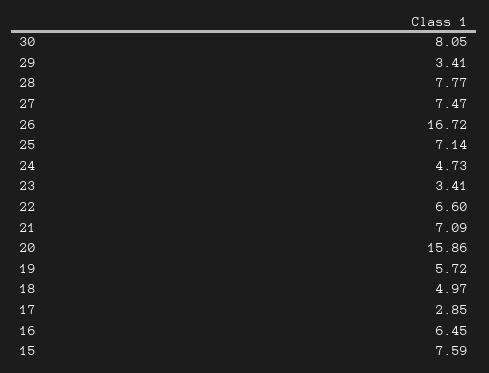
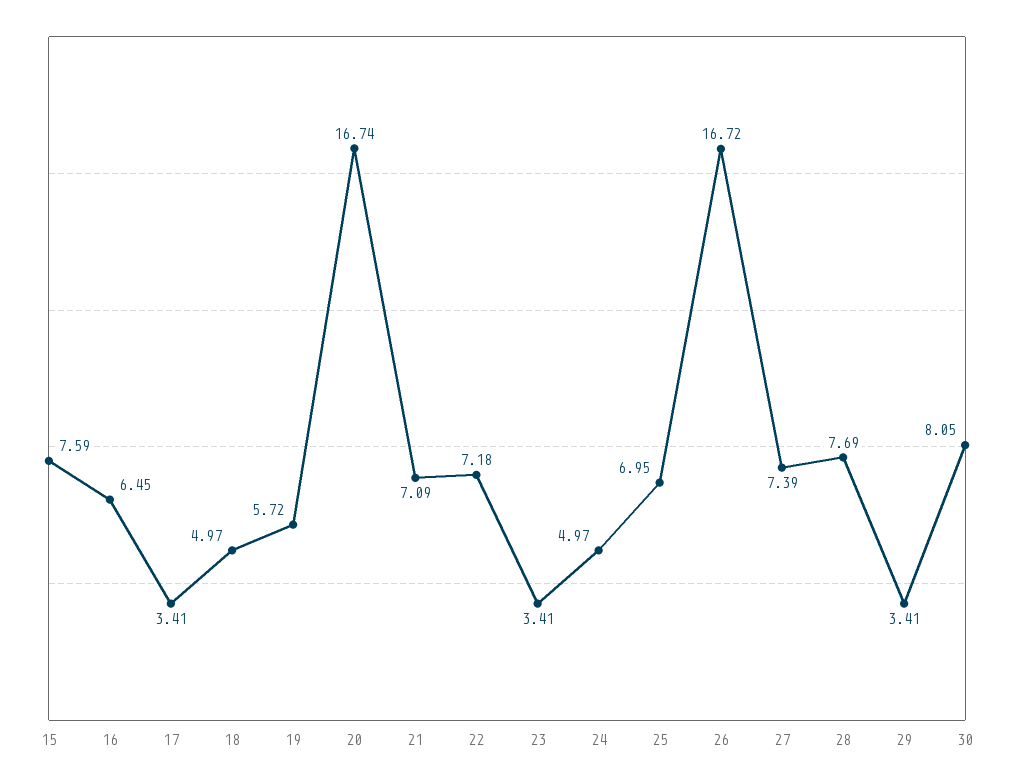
28: 7.77 -> 7.69
27: 7.47 -> 7.39
25: 7.14 -> 6.95
24: 4.73 -> 4.97
22: 6.6 -> 7.18
20: 15.86 -> 16.74
17: 2.85 -> 3.41

